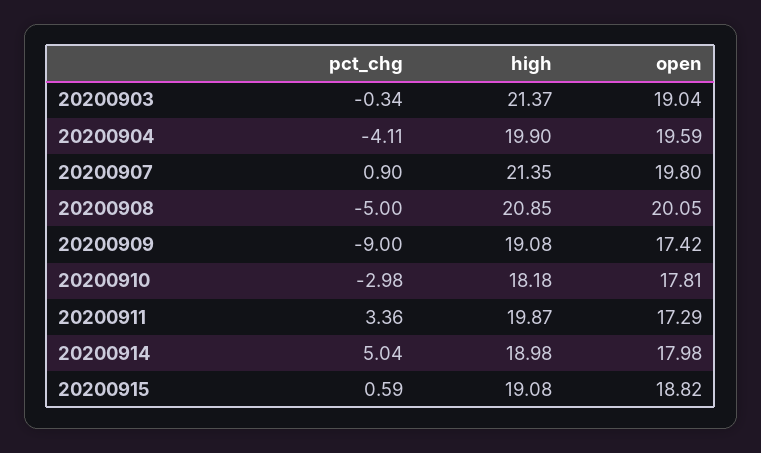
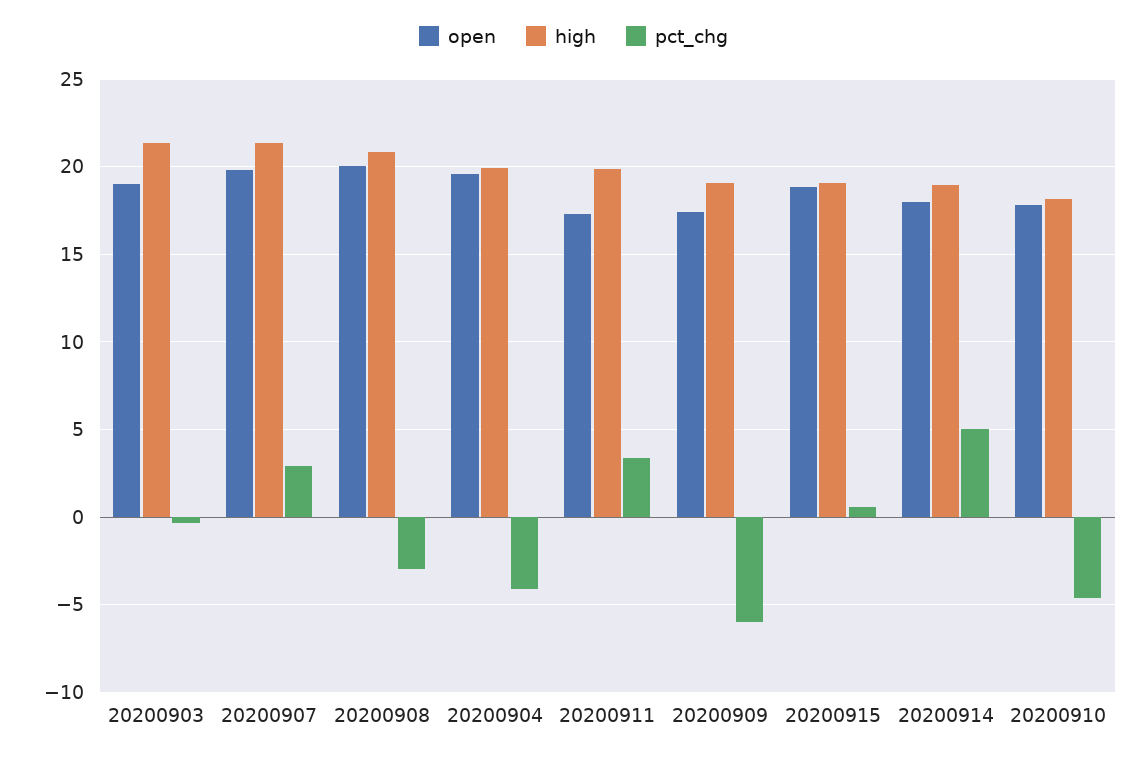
pct_chg, 20200907: 0.9 -> 3
pct_chg, 20200908: -5 -> -3
pct_chg, 20200909: -9 -> -6
pct_chg, 20200910: -2.98 -> -4.5

